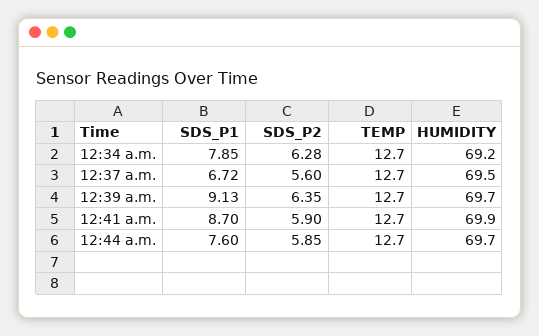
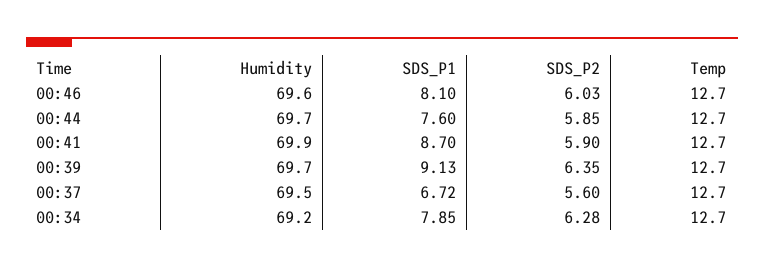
HUMIDITY, 00:46: none -> 69.6
SDS_P1, 00:46: none -> 8.1
SDS_P2, 00:46: none -> 6.03
TEMP, 00:46: none -> 12.7

